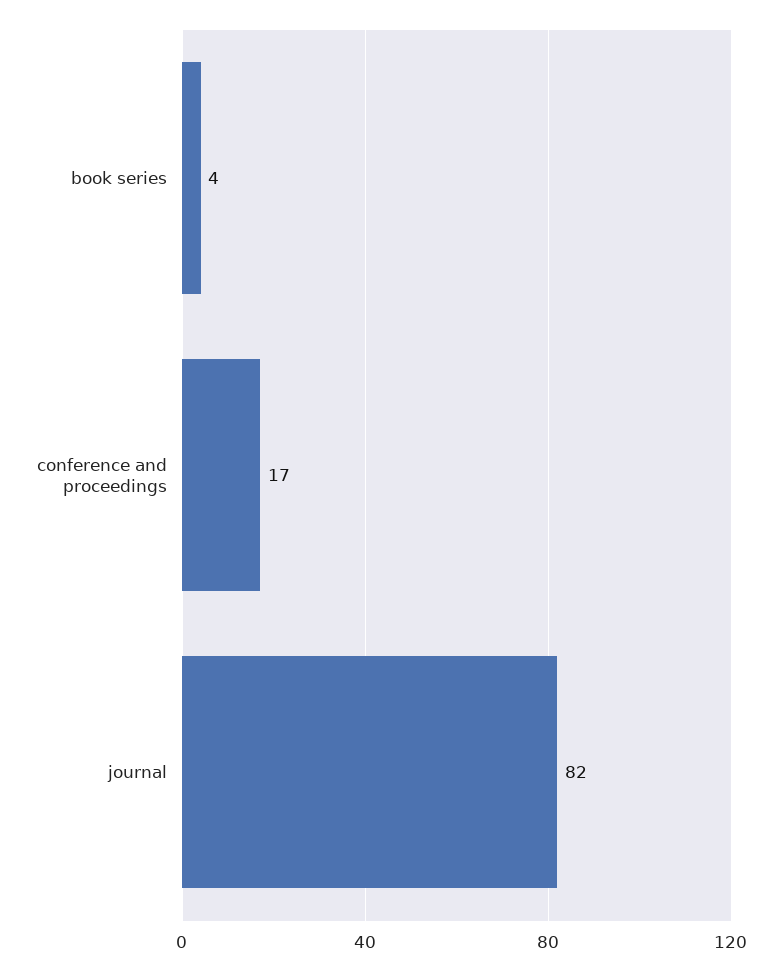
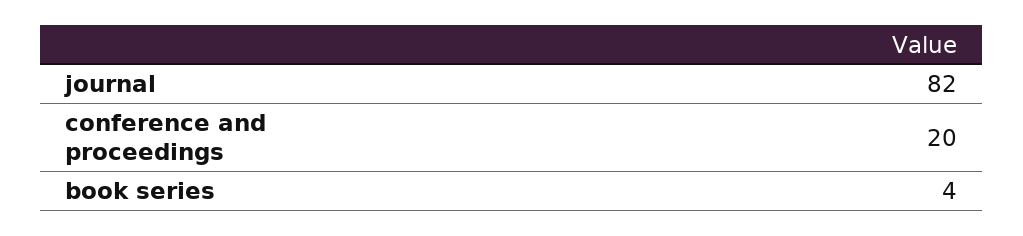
conference and proceedings: 17 -> 20

